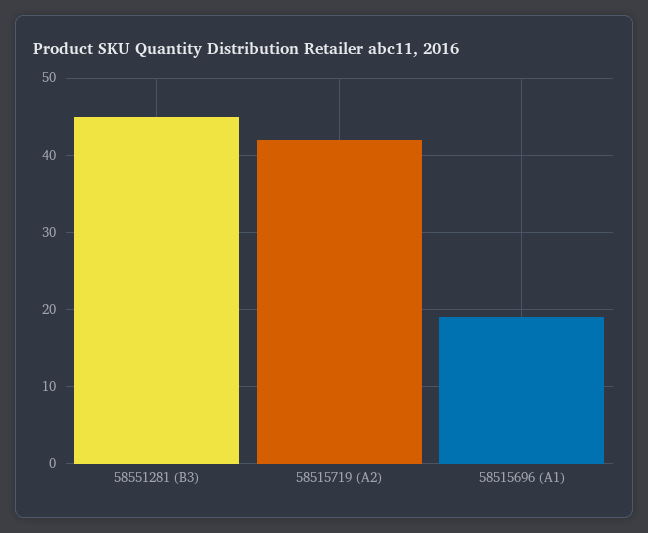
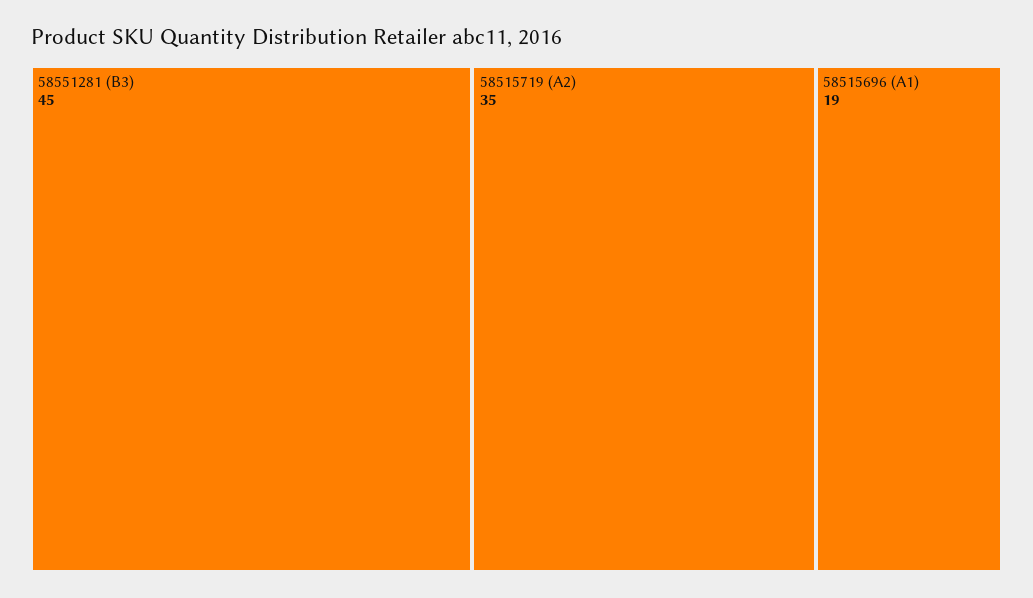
58515719 (A2): 42 -> 35

